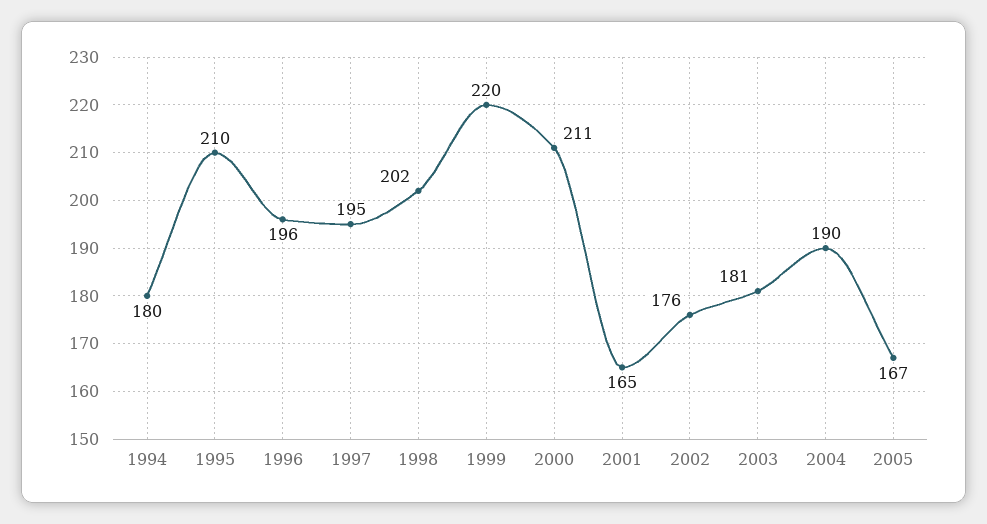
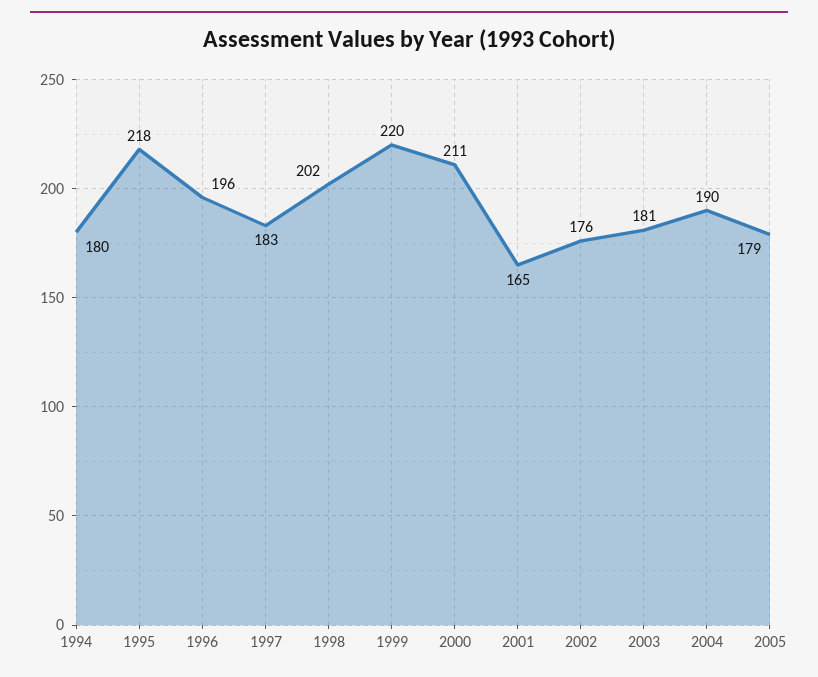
1995: 210 -> 218
1997: 195 -> 183
2005: 167 -> 179

